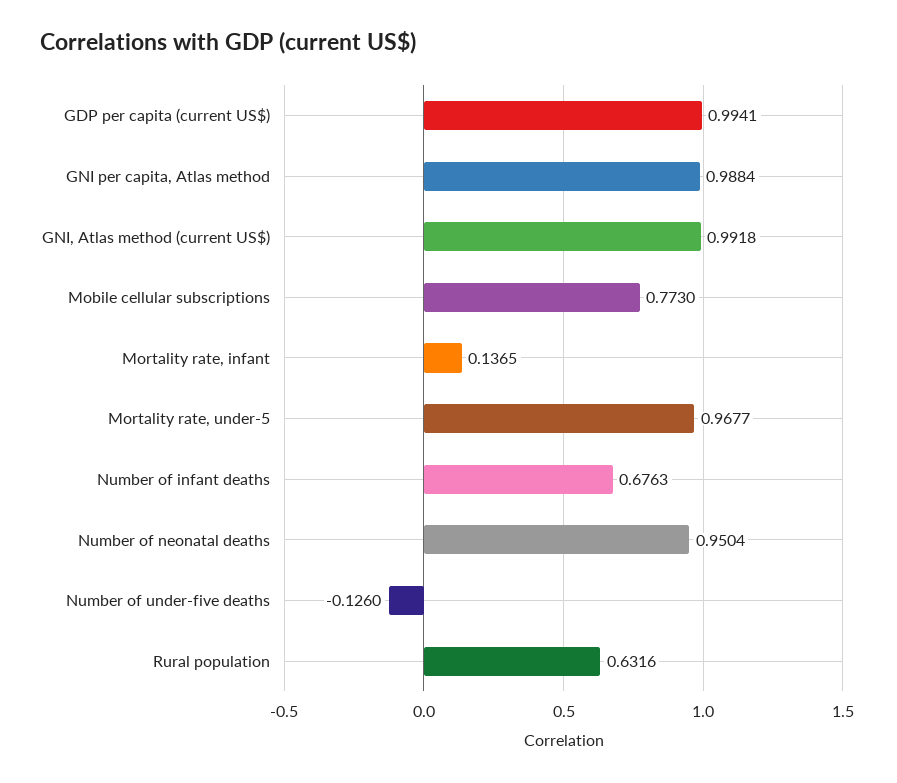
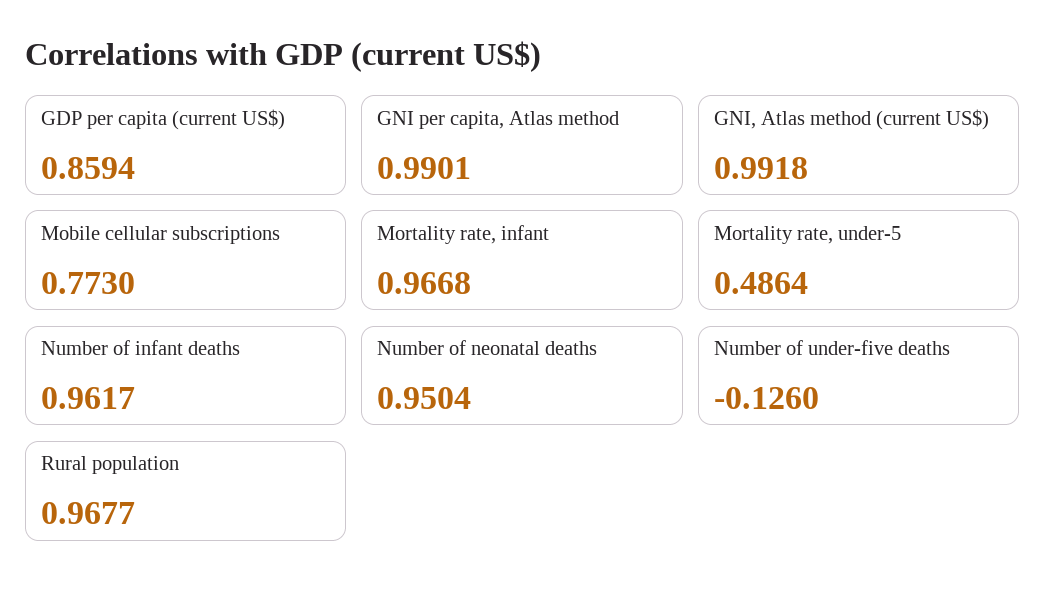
GDP per capita (current US$): 0.9941 -> 0.8594
GNI per capita, Atlas method: 0.9884 -> 0.9901
Mortality rate, infant: 0.1365 -> 0.9668
Mortality rate, under-5: 0.9677 -> 0.4864
Number of infant deaths: 0.6763 -> 0.9617
Rural population: 0.6316 -> 0.9677

